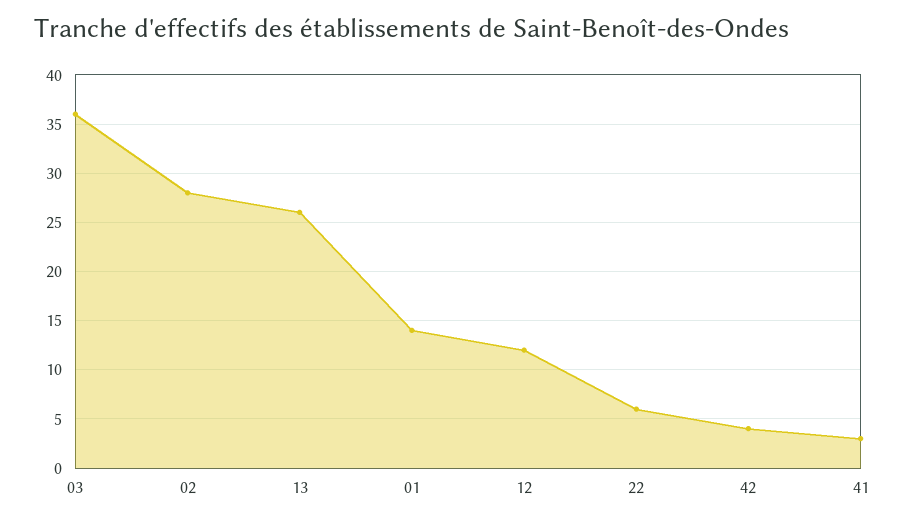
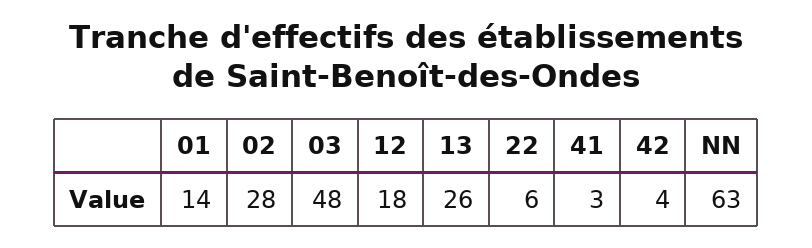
03: 36 -> 48
12: 12 -> 18
NN: none -> 63

